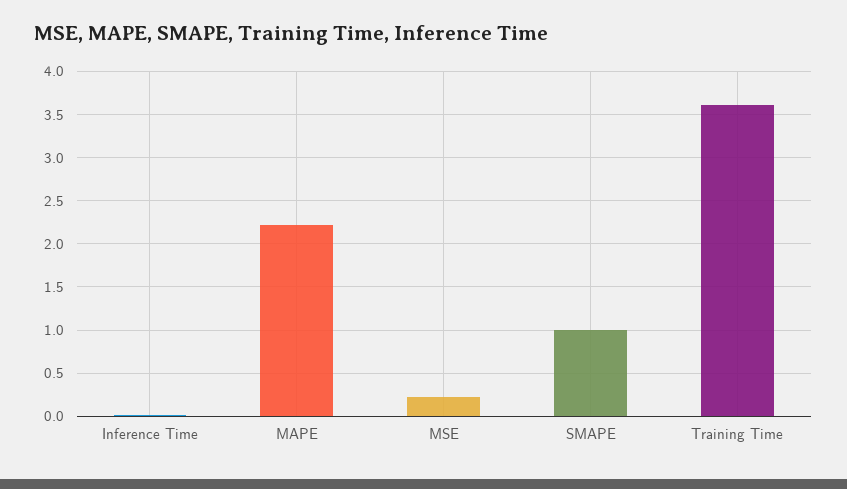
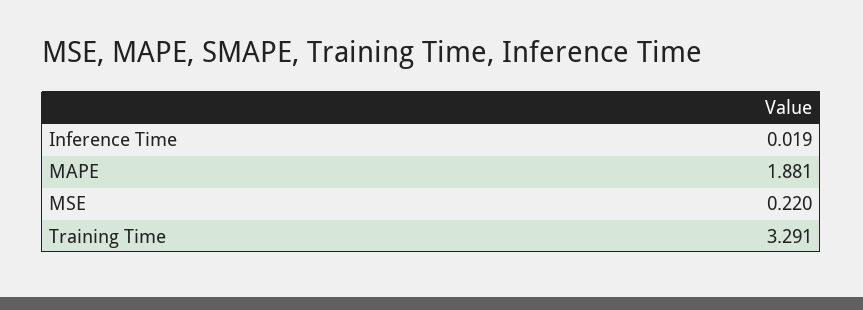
MAPE: 2.2 -> 1.881
SMAPE: 1 -> none
Training Time: 3.6 -> 3.291

